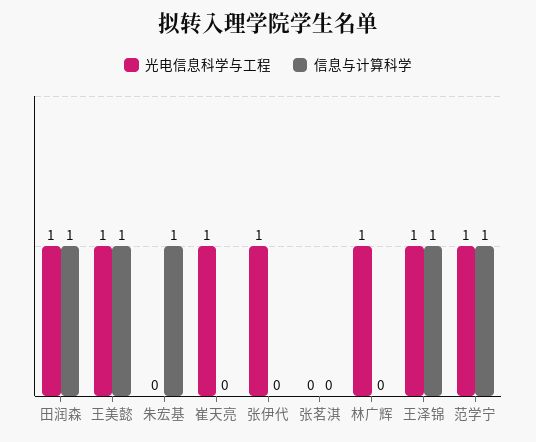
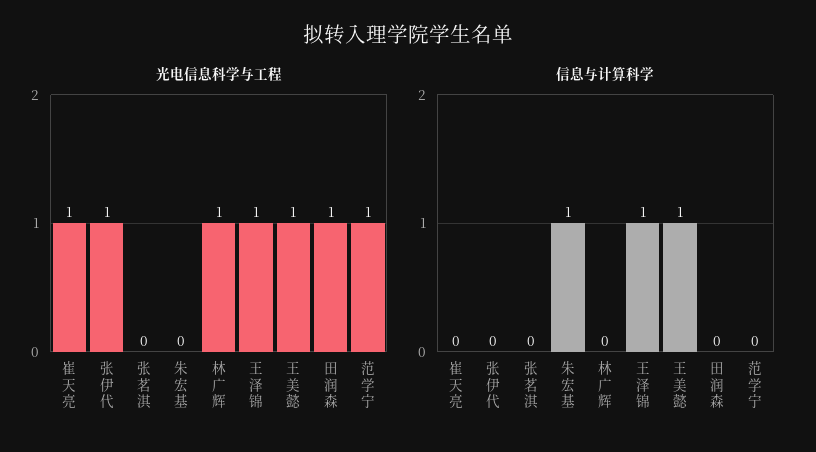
信息与计算科学, 田润森: 1 -> 0
信息与计算科学, 范学宁: 1 -> 0

